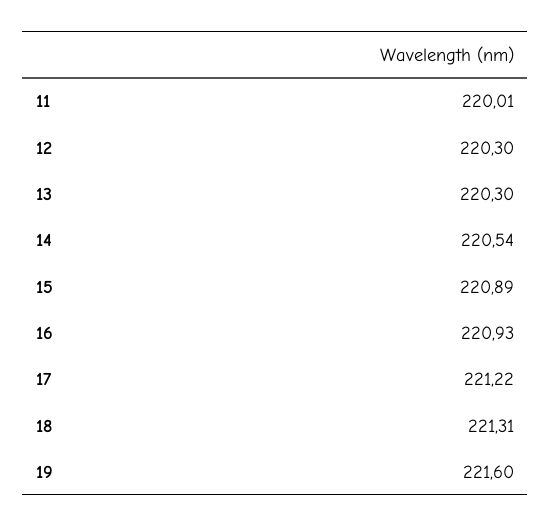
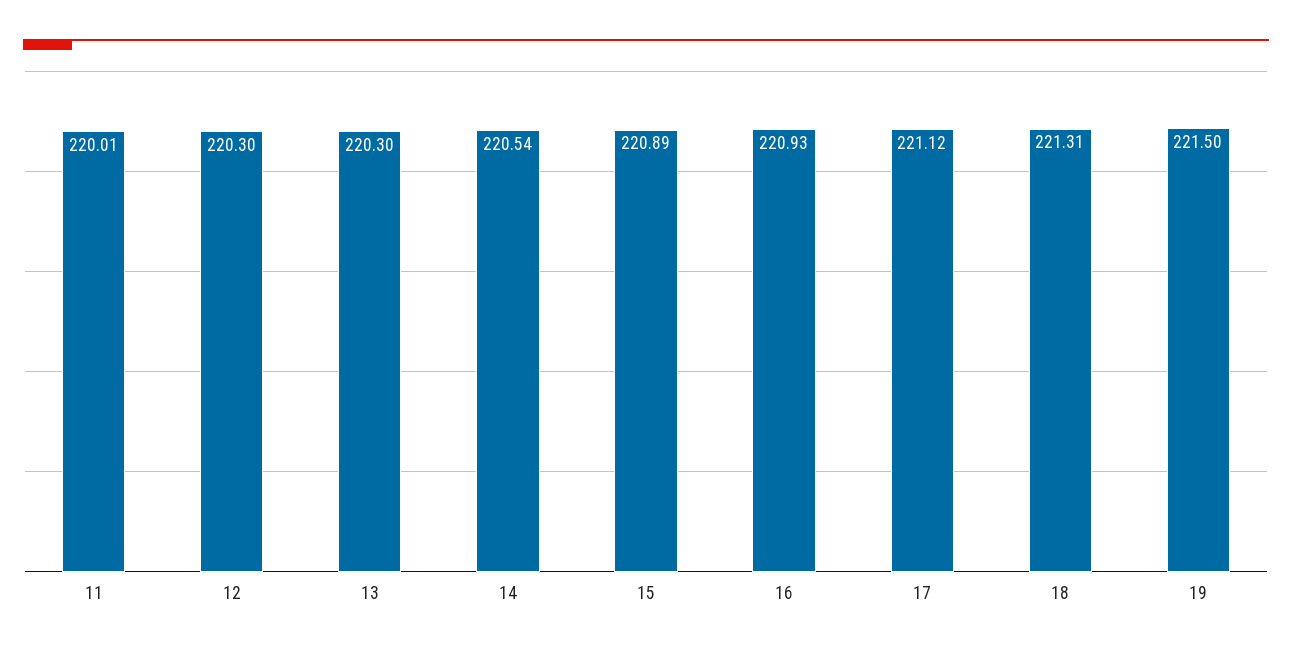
17: 221.22 -> 221.12
19: 221.6 -> 221.5

